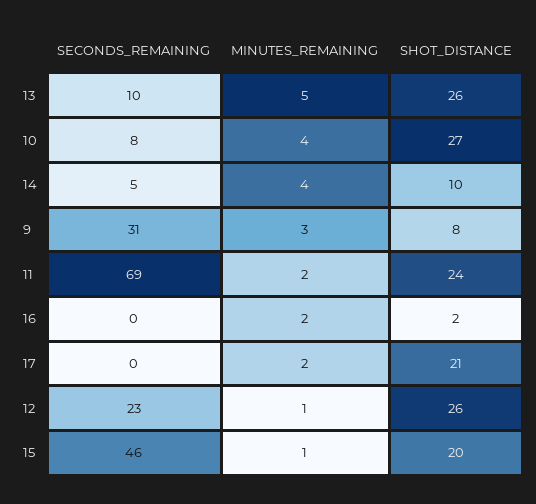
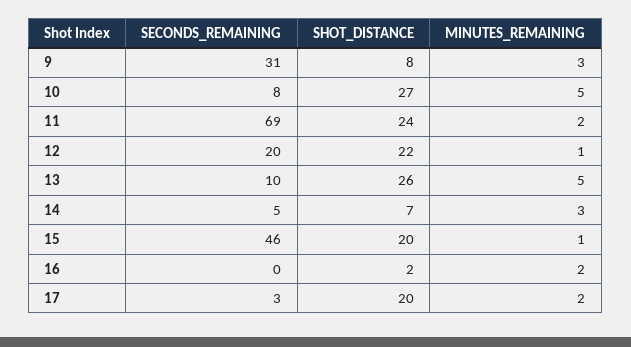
MINUTES_REMAINING, 10: 4 -> 5
MINUTES_REMAINING, 14: 4 -> 3
SHOT_DISTANCE, 14: 10 -> 7
SECONDS_REMAINING, 17: 0 -> 3
SHOT_DISTANCE, 17: 21 -> 20
SECONDS_REMAINING, 12: 23 -> 20
SHOT_DISTANCE, 12: 26 -> 22

